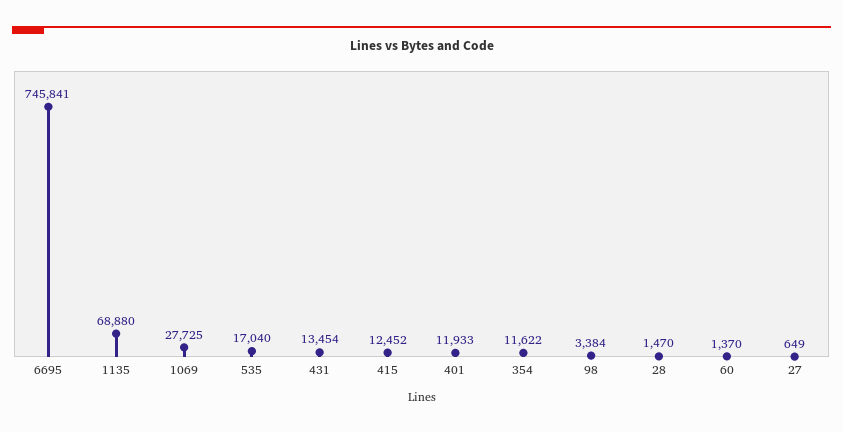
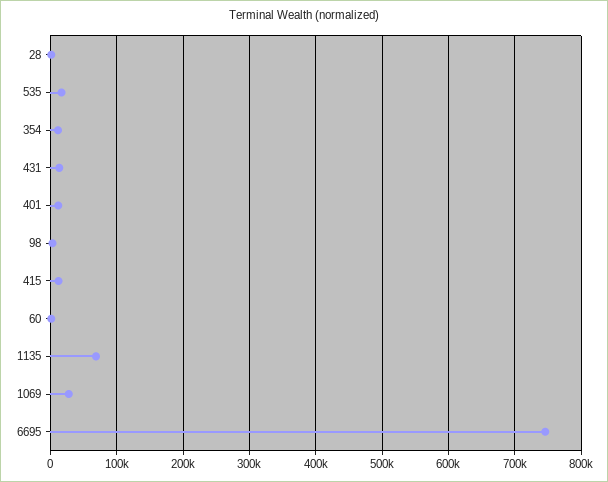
27: 649 -> none

